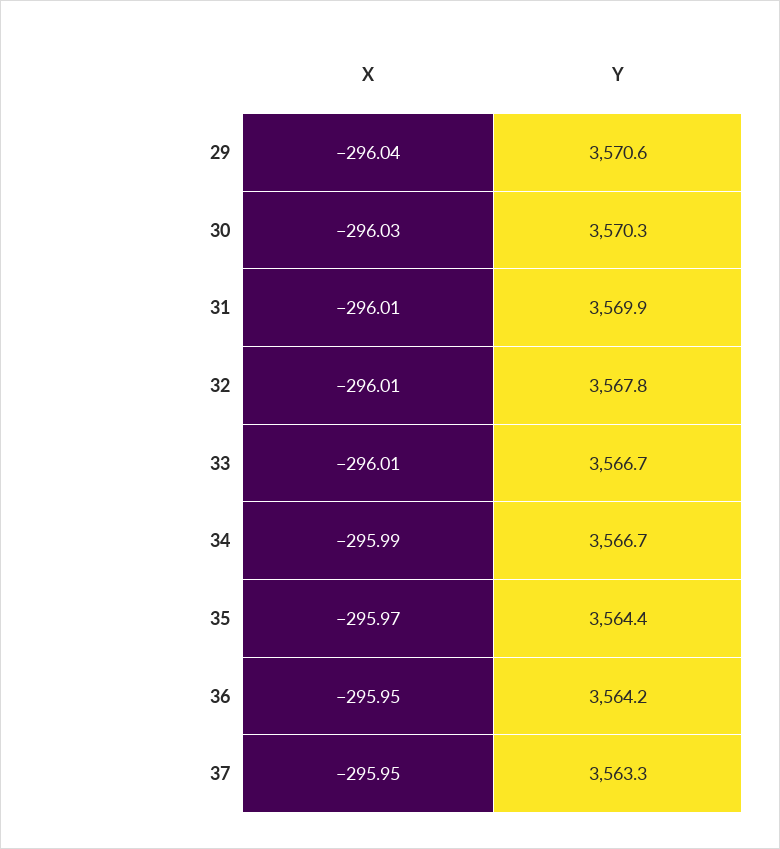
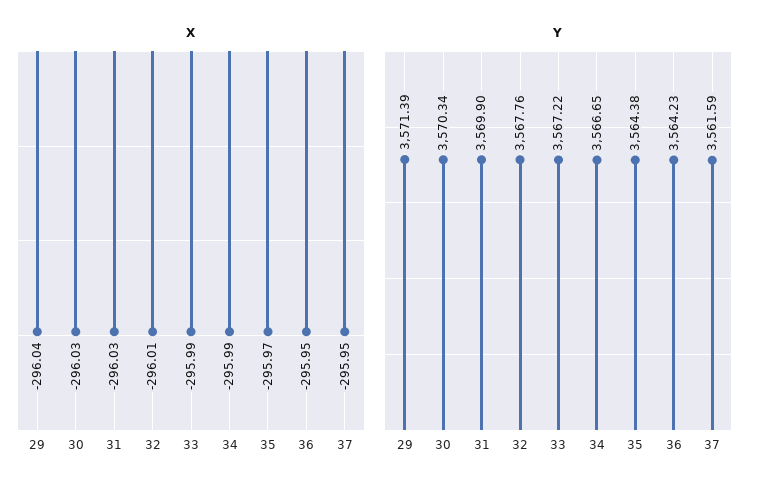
Y, 29: 3570.6 -> 3571.39
X, 31: -296.01 -> -296.03
X, 33: -296.01 -> -295.99
Y, 33: 3566.7 -> 3567.22
Y, 37: 3563.3 -> 3561.59

